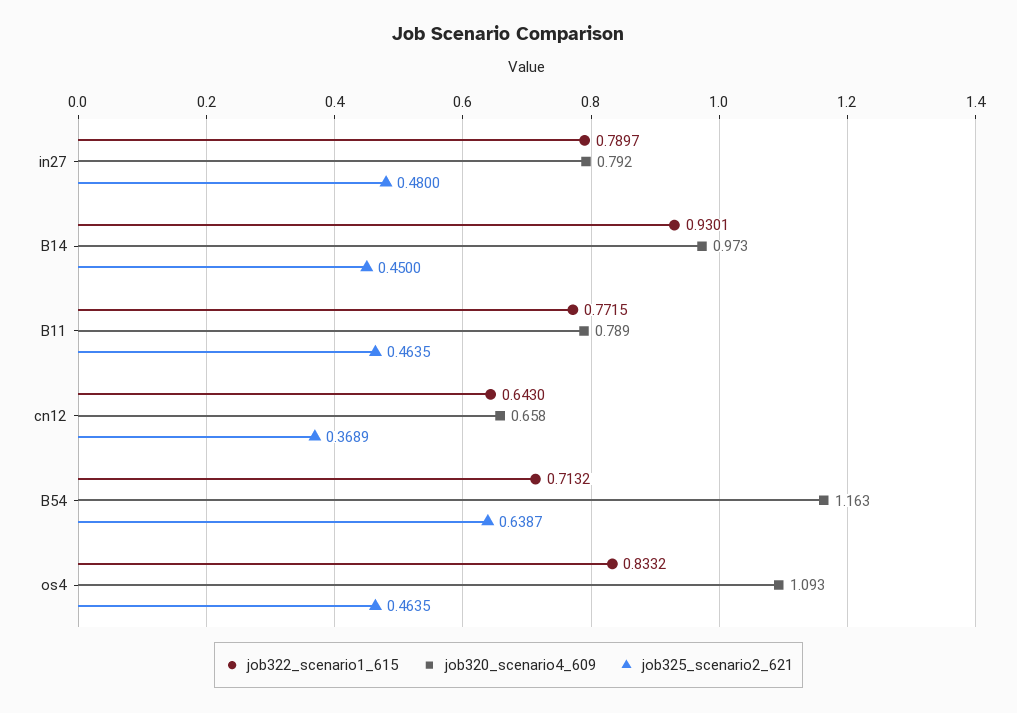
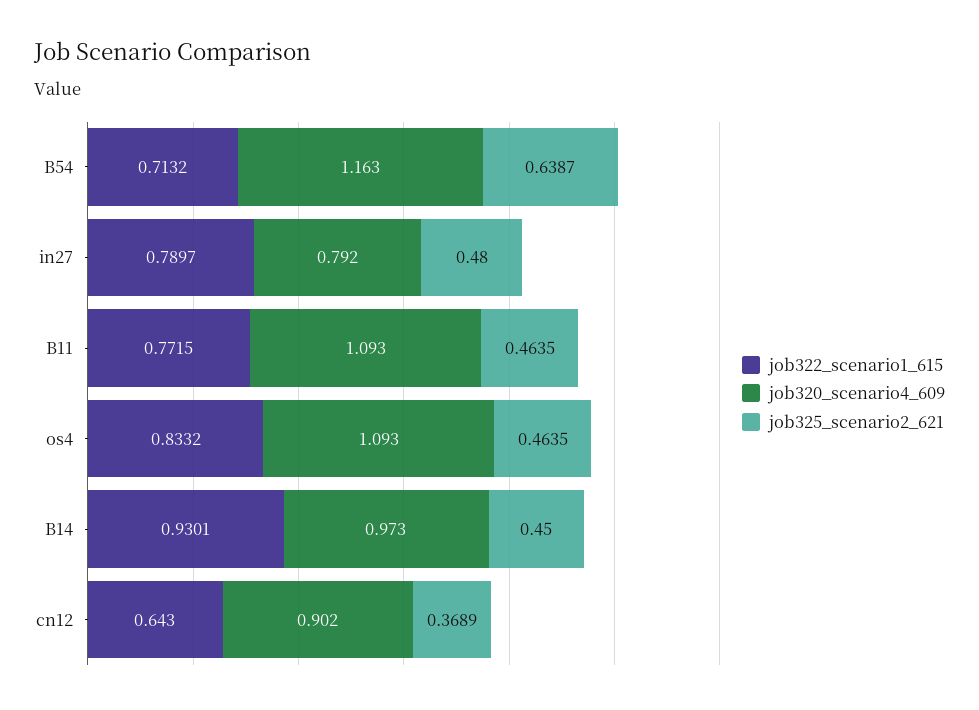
job320_scenario4_609, B11: 0.789 -> 1.093
job320_scenario4_609, cn12: 0.658 -> 0.902

